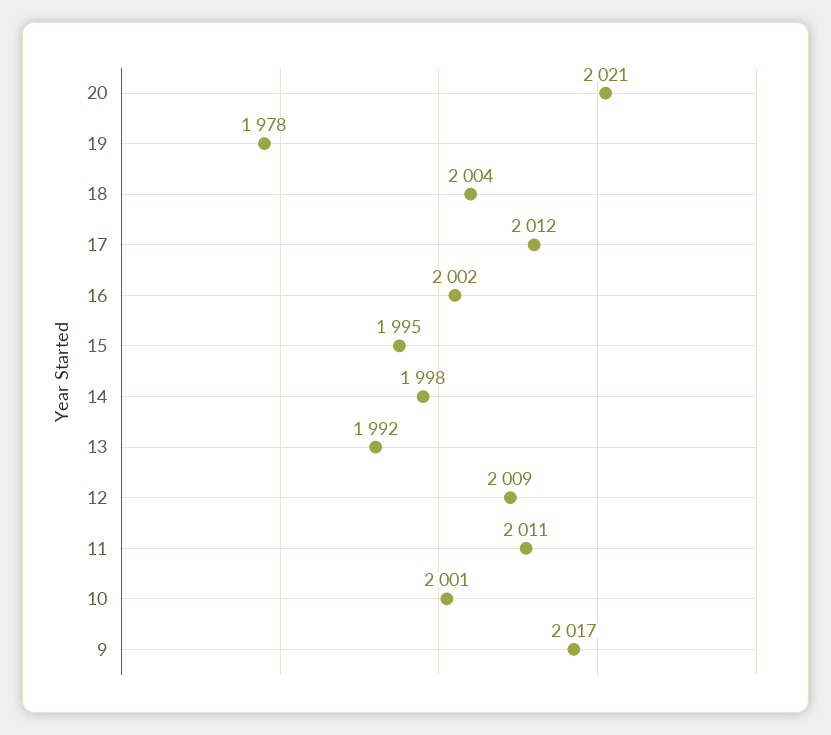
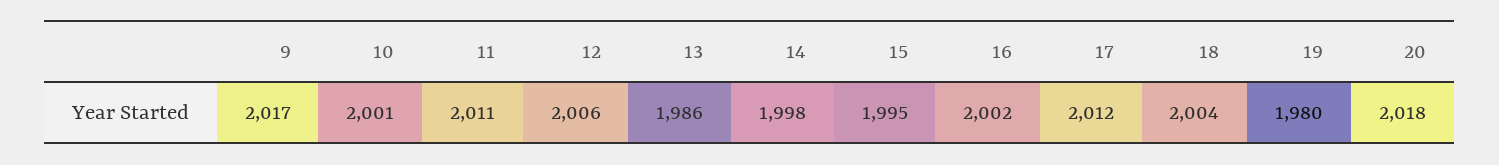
20: 2021 -> 2018
19: 1978 -> 1980
13: 1992 -> 1986
12: 2009 -> 2006

